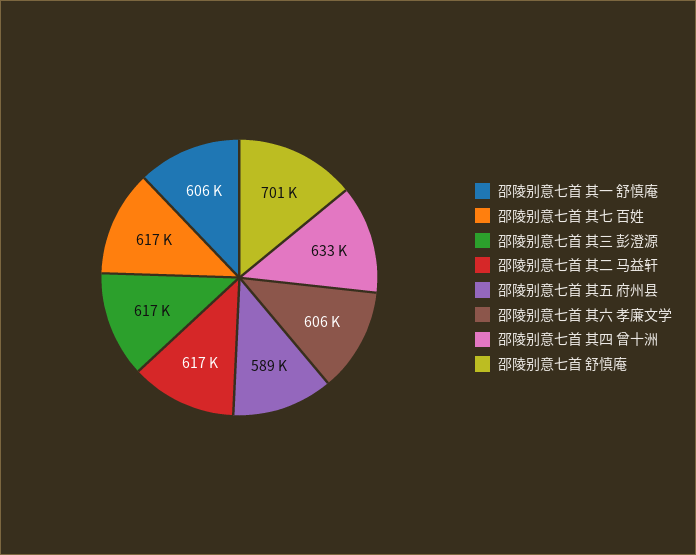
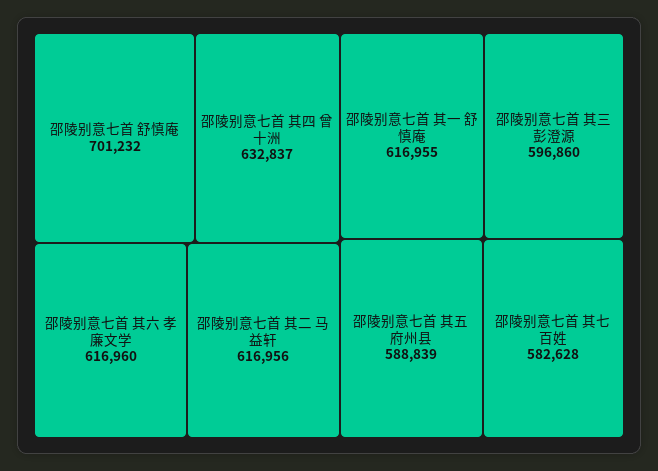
邵陵别意七首 其一 舒慎庵: 606000 -> 616955
邵陵别意七首 其七 百姓: 617000 -> 582628
邵陵别意七首 其三 彭澄源: 617000 -> 596860
邵陵别意七首 其六 孝廉文学: 606000 -> 616960

